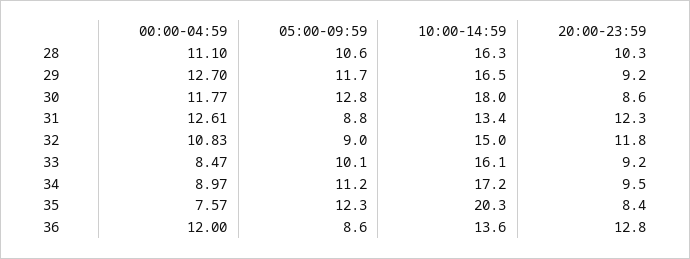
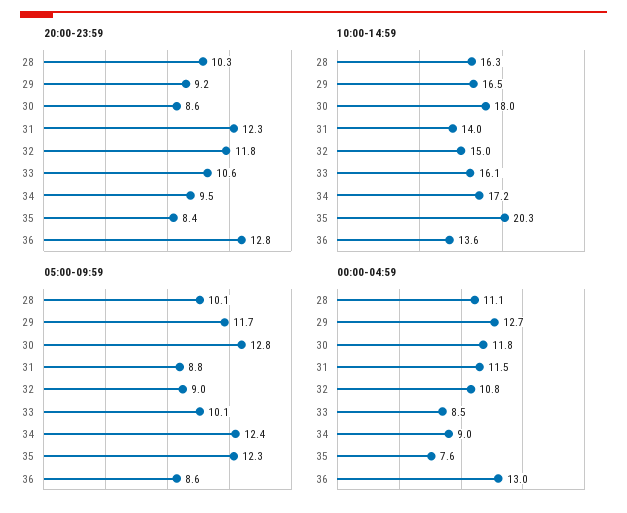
05:00-09:59, 28: 10.6 -> 10.1
00:00-04:59, 31: 12.61 -> 11.5
10:00-14:59, 31: 13.4 -> 14
20:00-23:59, 33: 9.2 -> 10.6
05:00-09:59, 34: 11.2 -> 12.4
00:00-04:59, 36: 12 -> 13

